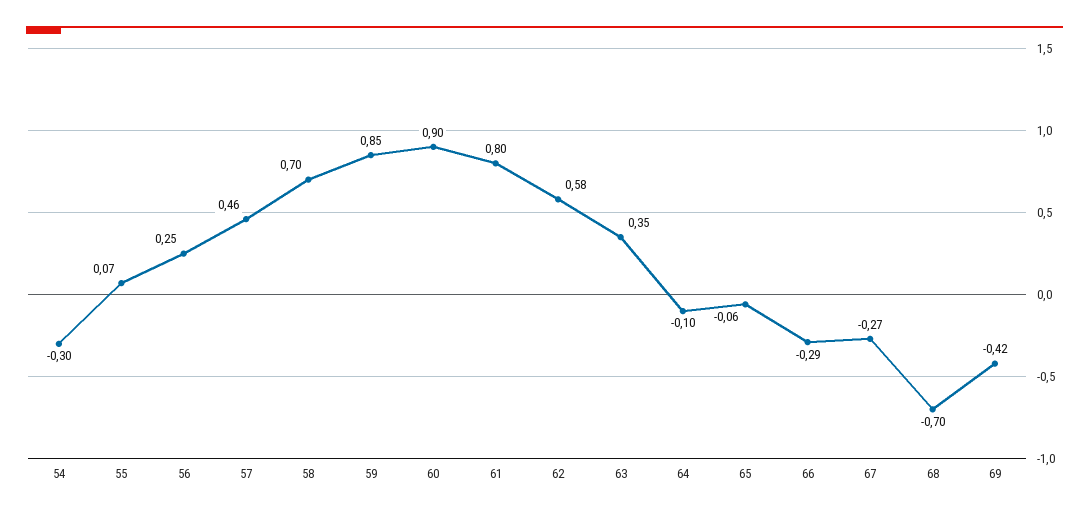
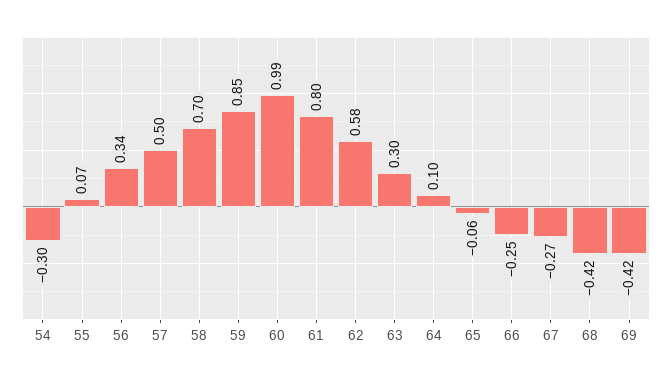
56: 0.25 -> 0.34
57: 0.46 -> 0.5
60: 0.9 -> 0.99
63: 0.35 -> 0.3
64: -0.1 -> 0.1
66: -0.29 -> -0.25
68: -0.7 -> -0.42

